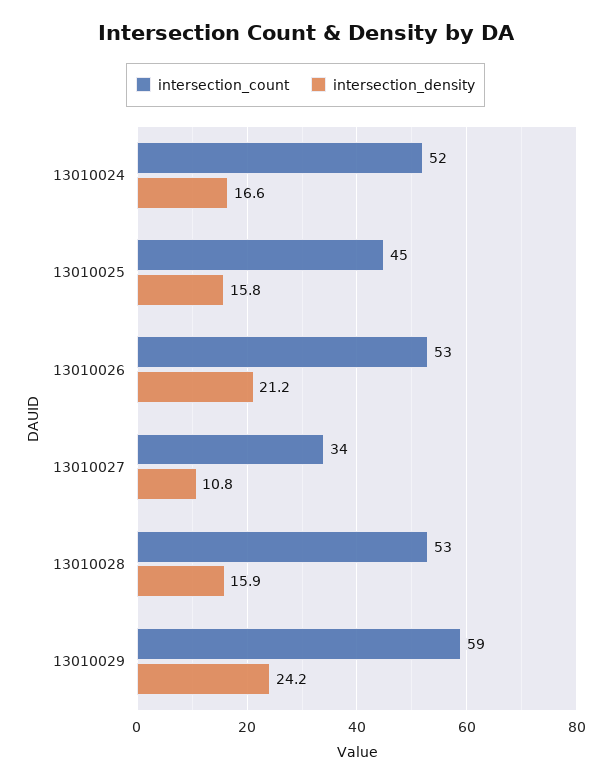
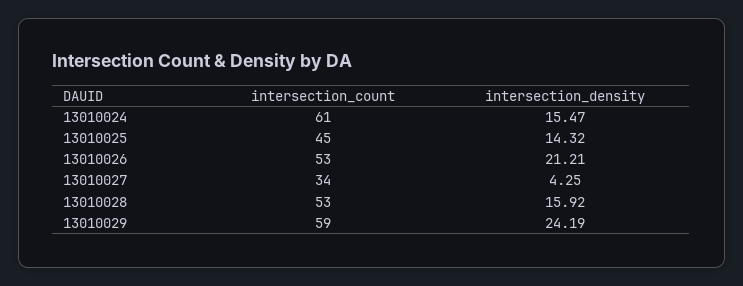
intersection_count, 13010024: 52 -> 61
intersection_density, 13010024: 16.6 -> 15.47
intersection_density, 13010025: 15.8 -> 14.32
intersection_density, 13010027: 10.8 -> 4.25

